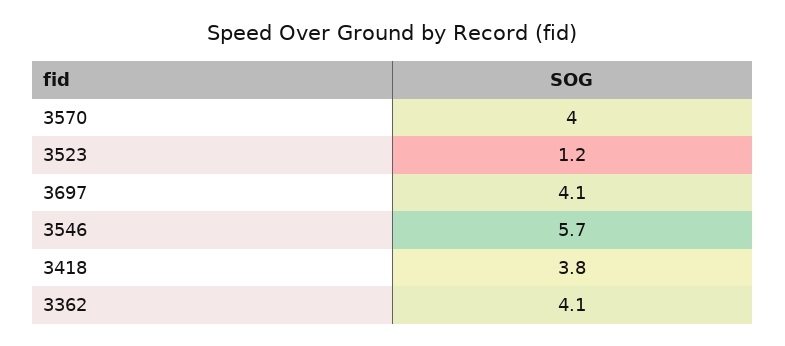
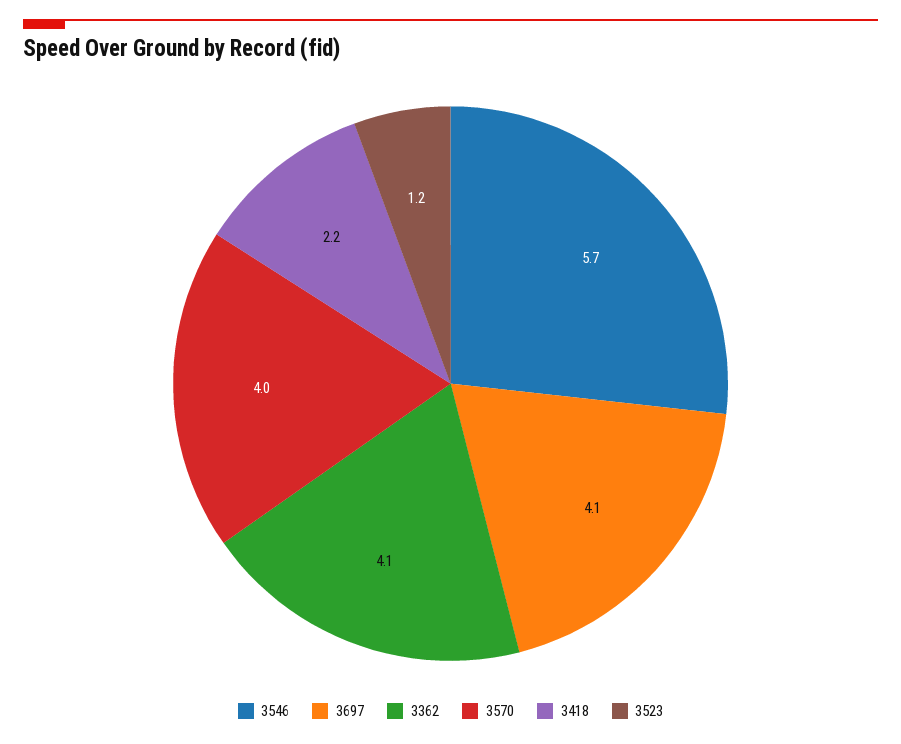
3418: 3.8 -> 2.2

